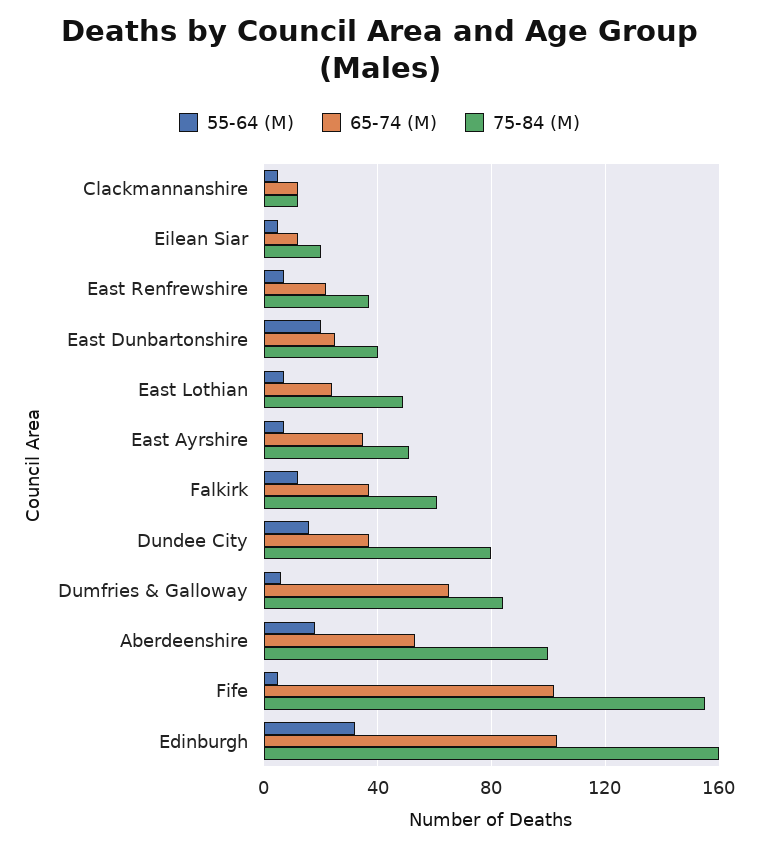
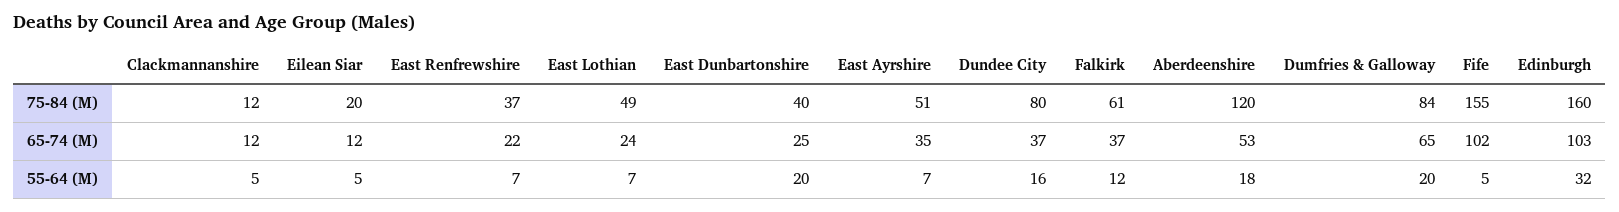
55-64 (M), Dumfries & Galloway: 5 -> 20
75-84 (M), Aberdeenshire: 100 -> 120

